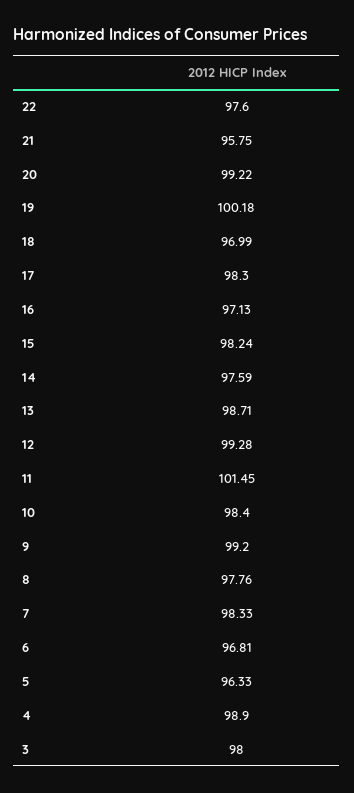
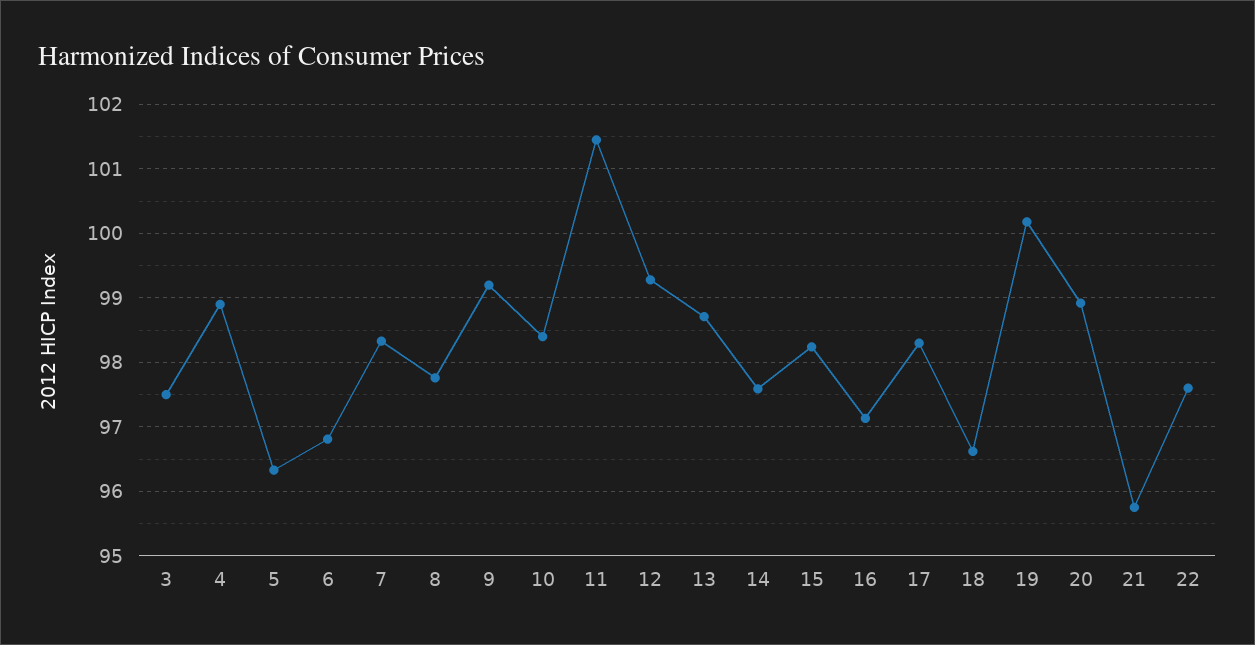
20: 99.22 -> 98.9
18: 96.99 -> 96.6
3: 98 -> 97.5

